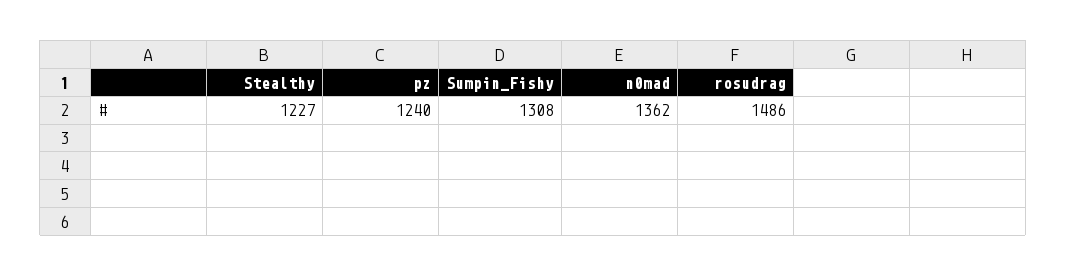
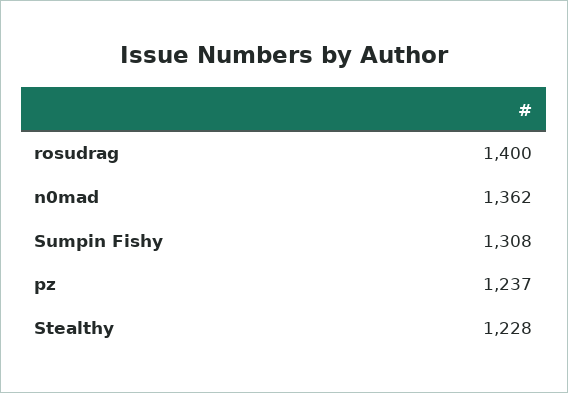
Stealthy: 1227 -> 1228
pz: 1240 -> 1237
rosudrag: 1486 -> 1400

